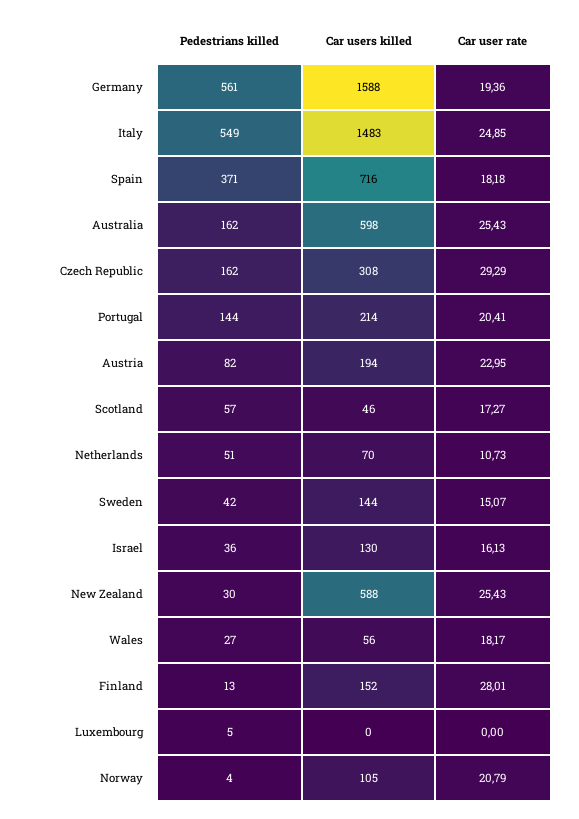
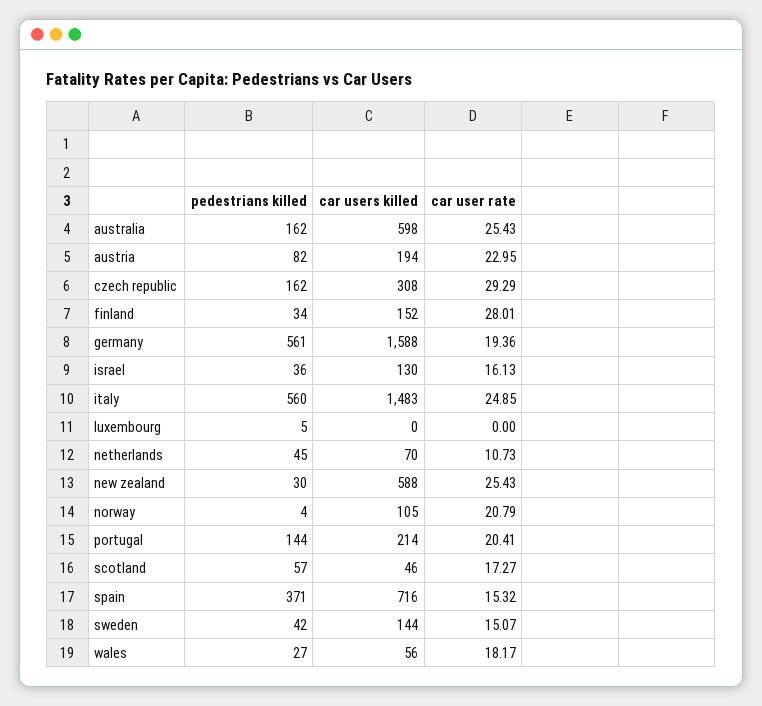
Pedestrians killed, Italy: 549 -> 560
Car user rate, Spain: 18.18 -> 15.32
Pedestrians killed, Netherlands: 51 -> 45
Pedestrians killed, Finland: 13 -> 34

